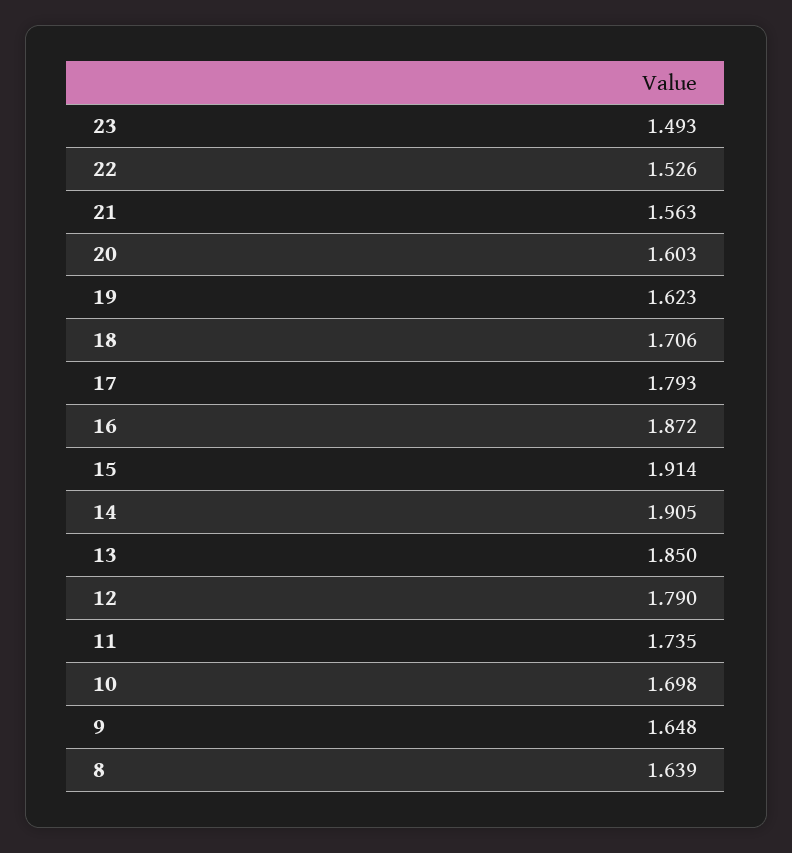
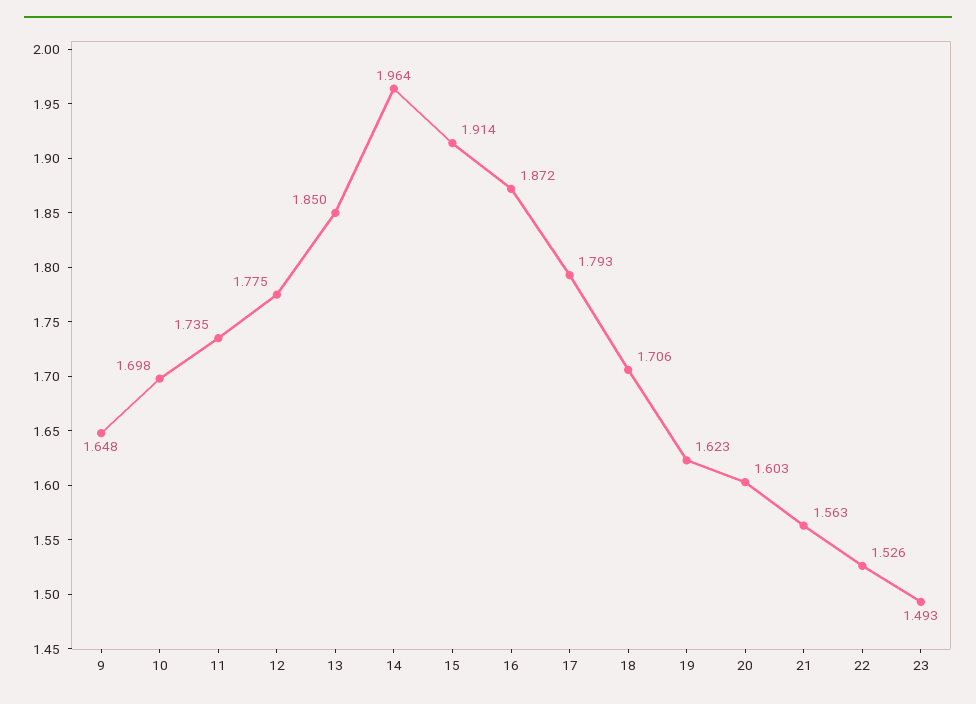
14: 1.905 -> 1.964
12: 1.79 -> 1.775
8: 1.639 -> none

